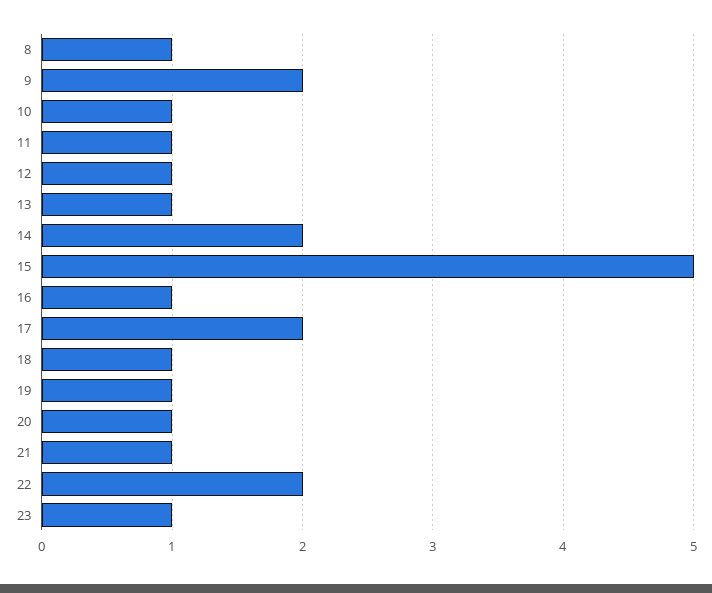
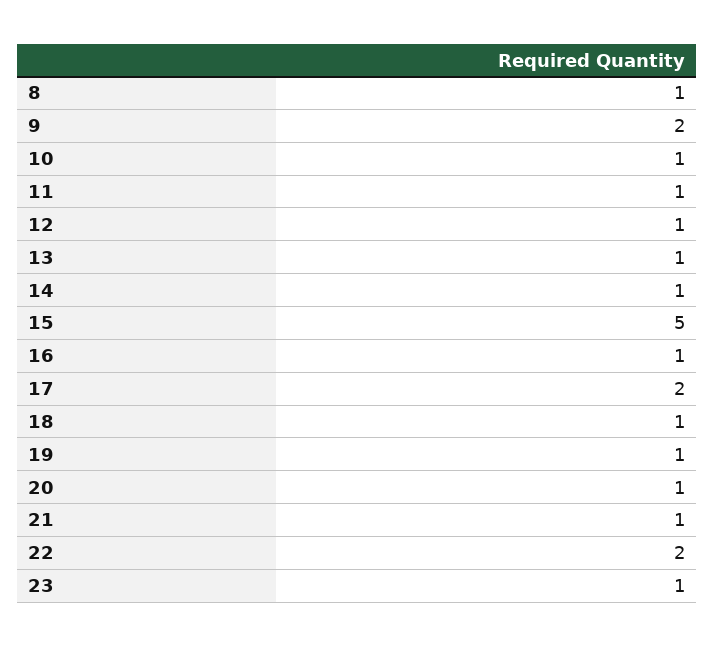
14: 2 -> 1

